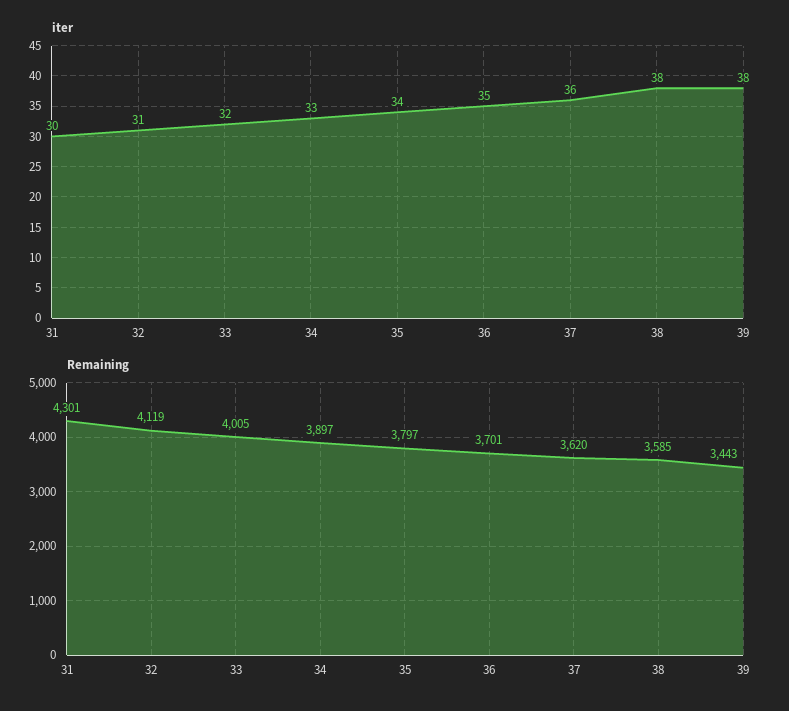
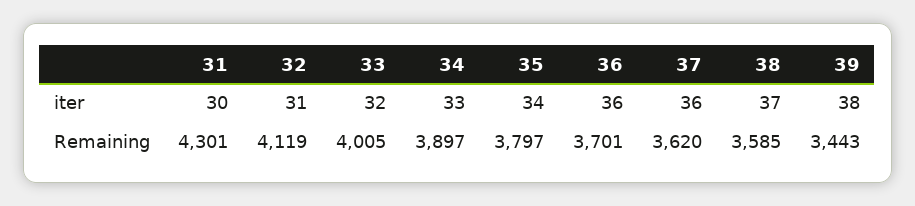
iter, 36: 35 -> 36
iter, 38: 38 -> 37

